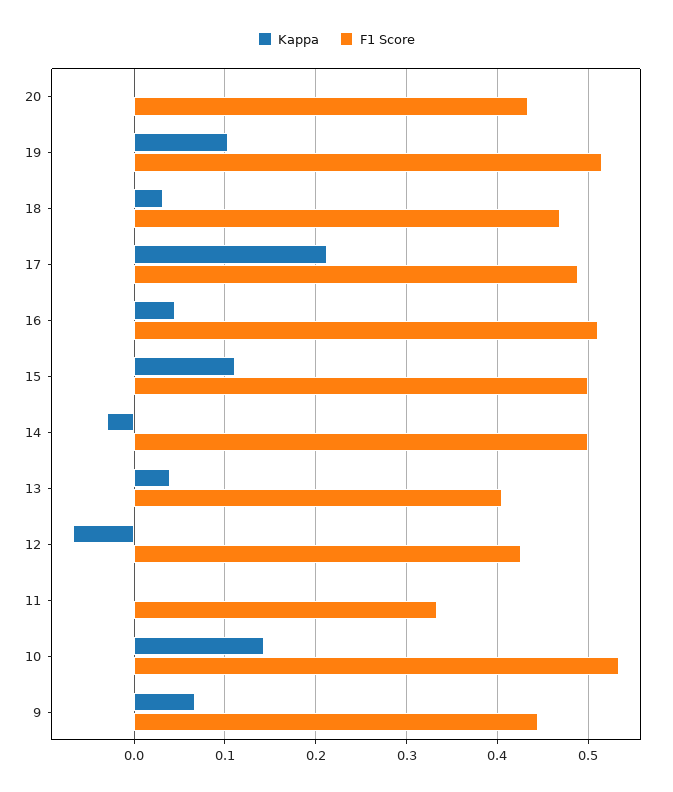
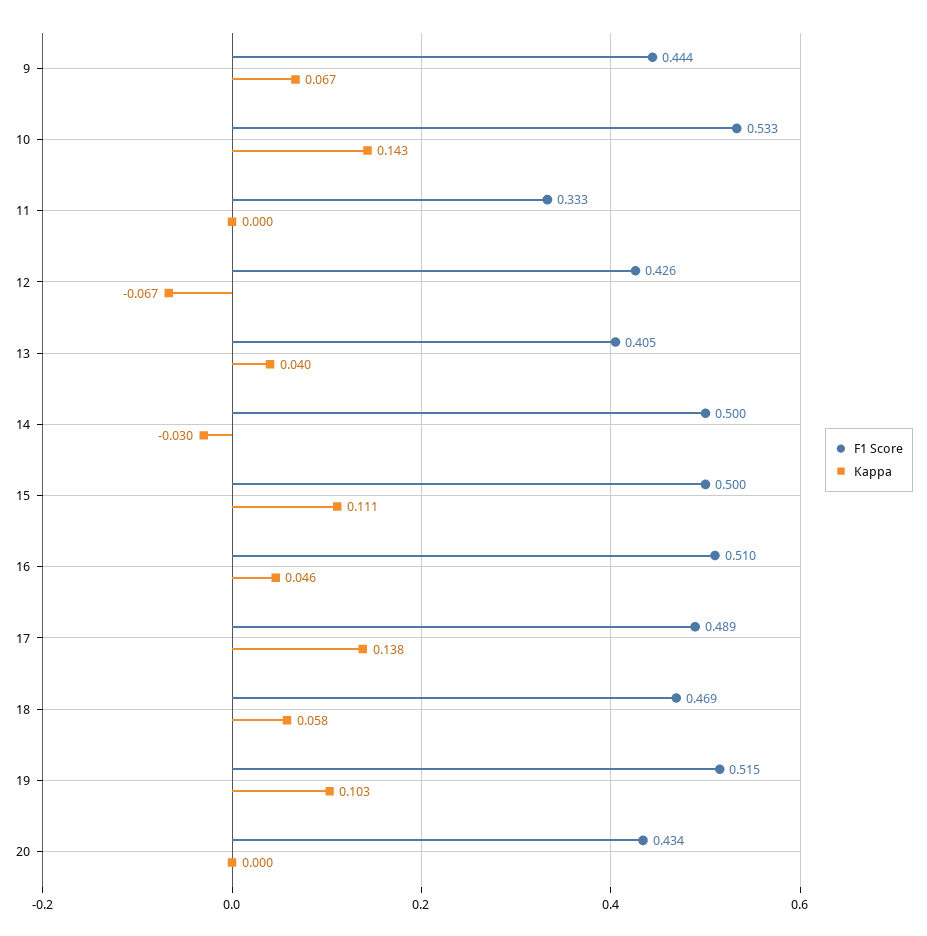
Kappa, 18: 0.03 -> 0.058
Kappa, 17: 0.21 -> 0.138

